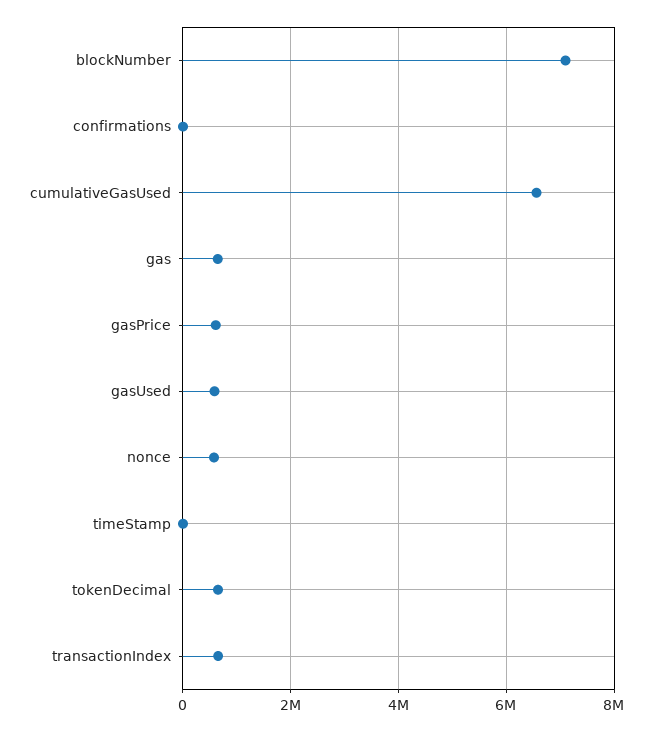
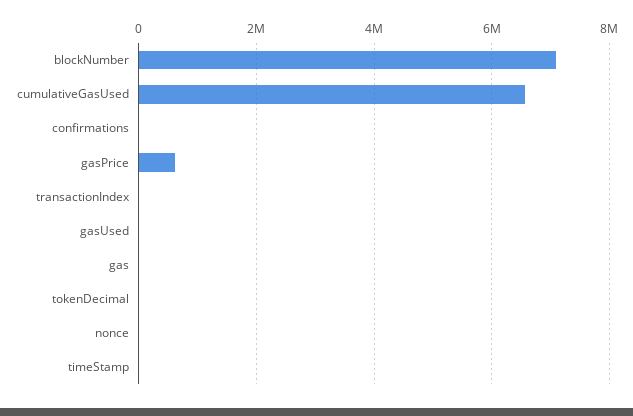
gas: 600000 -> 0
gasUsed: 600000 -> 0
nonce: 600000 -> 0
tokenDecimal: 600000 -> 0
transactionIndex: 600000 -> 0

